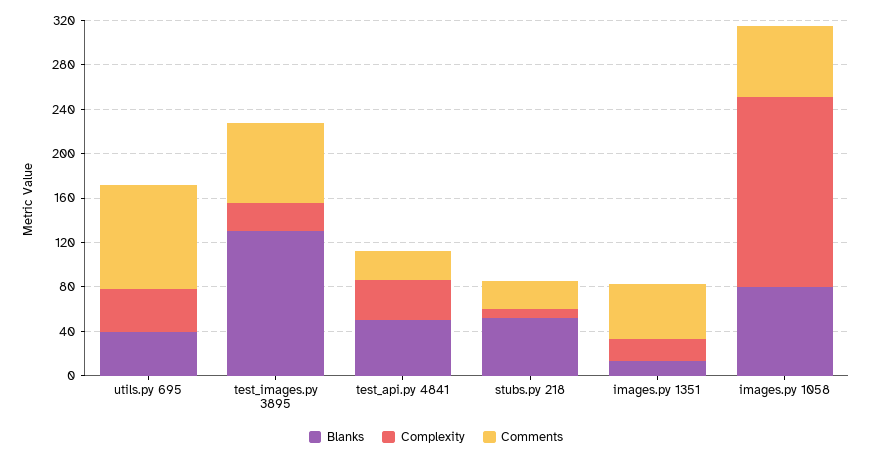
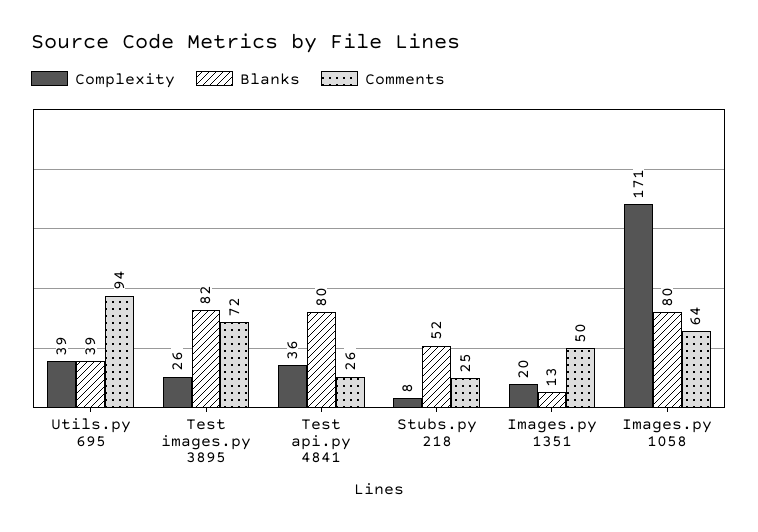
Blanks, test_images.py 3895: 130 -> 82
Blanks, test_api.py 4841: 50 -> 80

